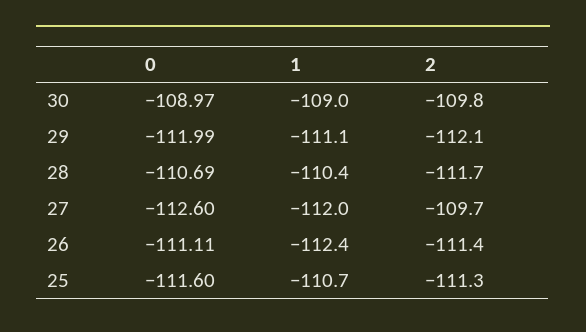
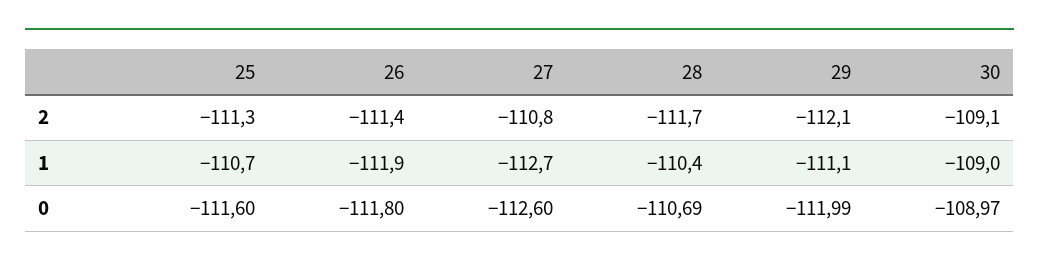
2, 30: -109.8 -> -109.1
1, 27: -112 -> -112.7
2, 27: -109.7 -> -110.8
0, 26: -111.11 -> -111.8
1, 26: -112.4 -> -111.9

